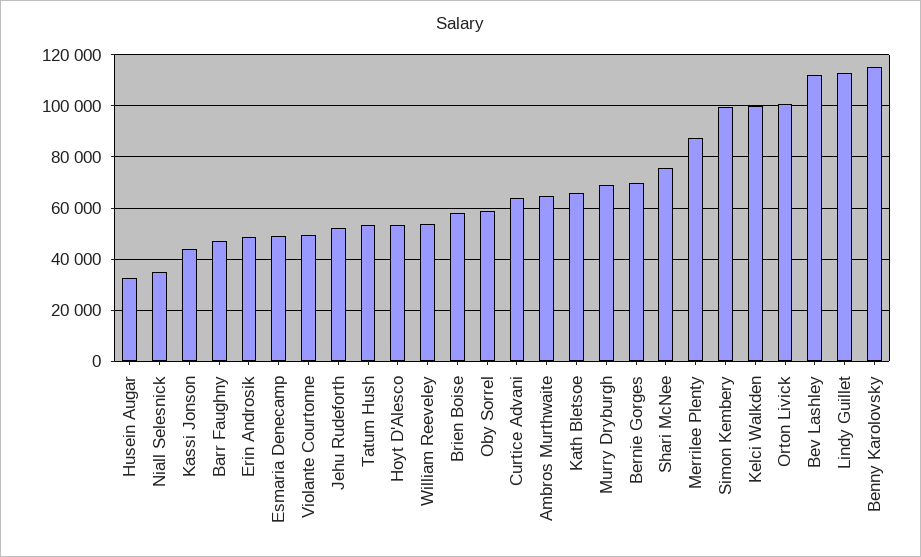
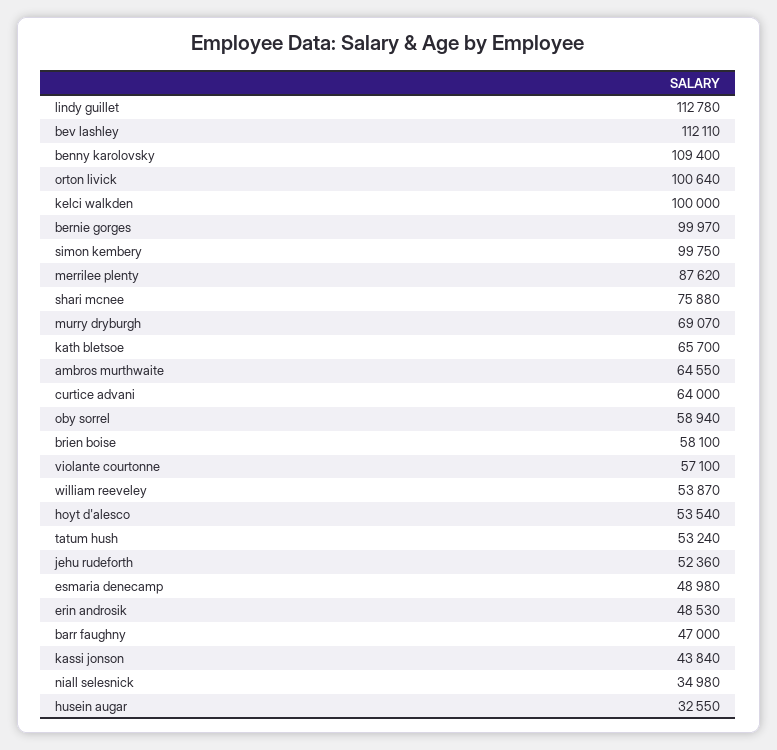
Violante Courtonne: 50000 -> 57100
Bernie Gorges: 70000 -> 99970
Benny Karolovsky: 115000 -> 109400

